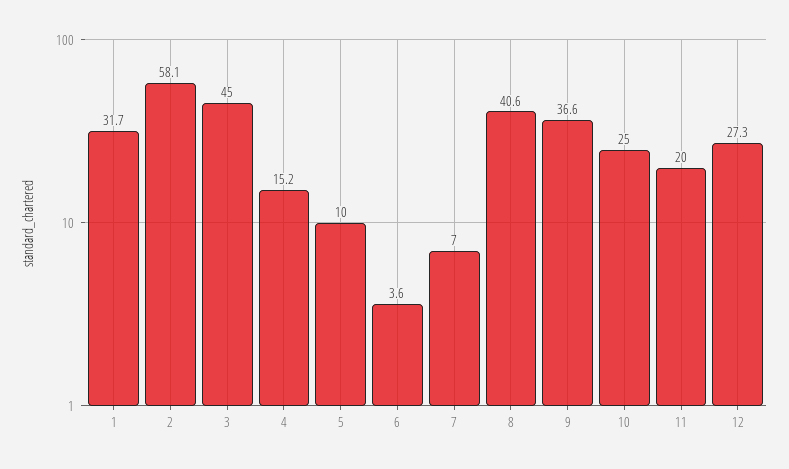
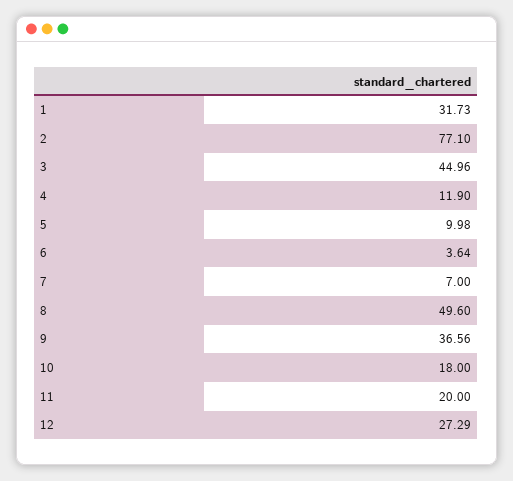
2: 58.1 -> 77.1
4: 15.2 -> 11.9
8: 40.6 -> 49.6
10: 25 -> 18

